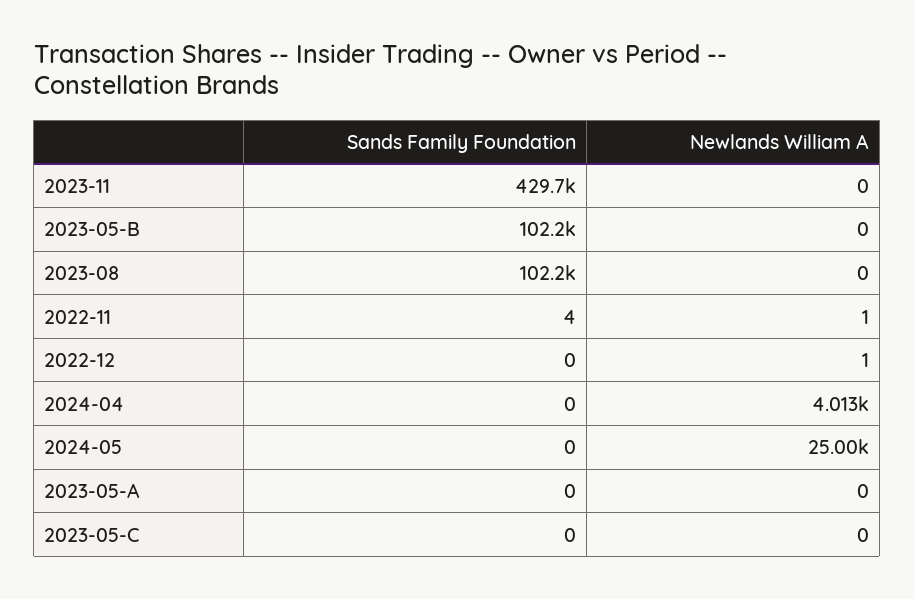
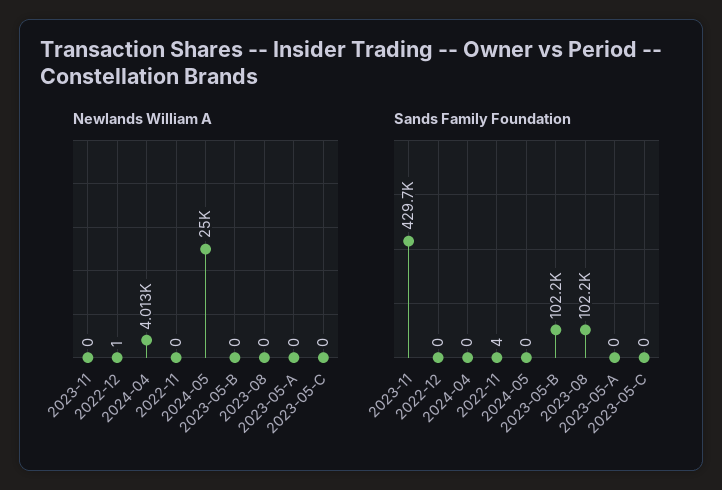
Newlands William A, 2022-11: 1 -> 0

